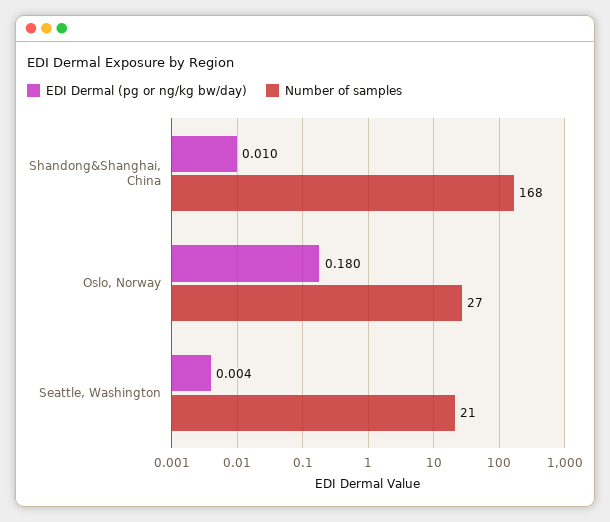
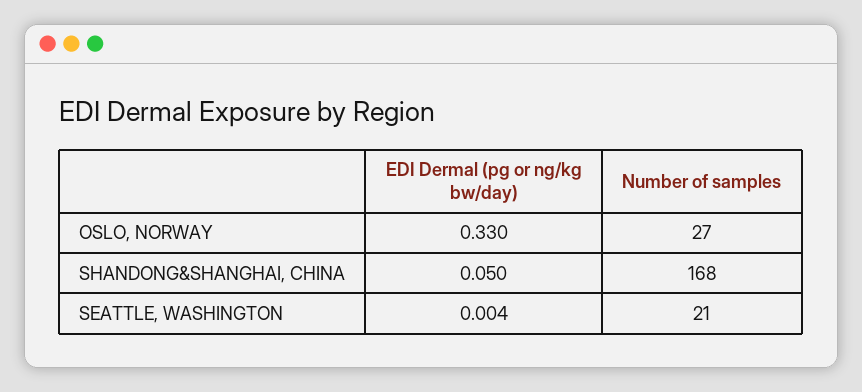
EDI Dermal (pg or ng/kg bw/day), Shandong&Shanghai, China: 0.01 -> 0.05
EDI Dermal (pg or ng/kg bw/day), Oslo, Norway: 0.18 -> 0.33

